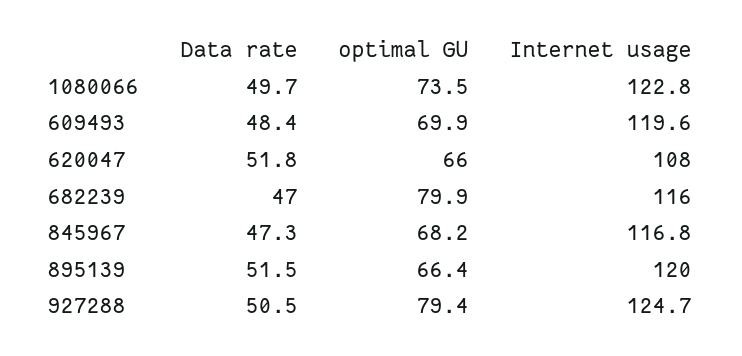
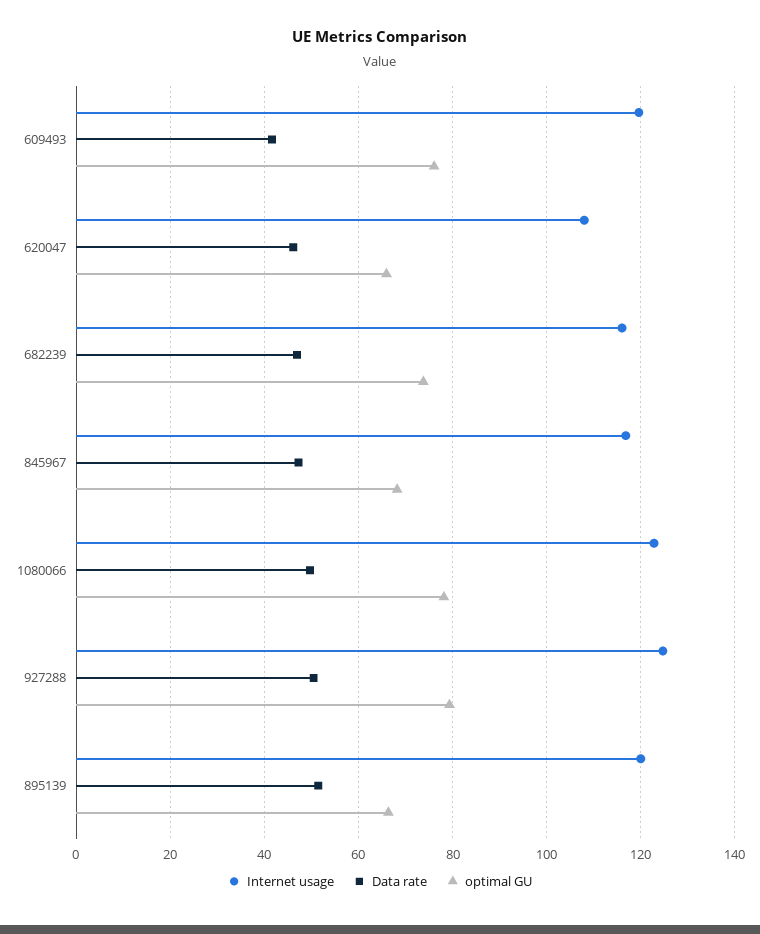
optimal GU, 1080066: 73.5 -> 78
Data rate, 609493: 48.4 -> 42
optimal GU, 609493: 69.9 -> 76
Data rate, 620047: 51.8 -> 46
optimal GU, 682239: 79.9 -> 74

